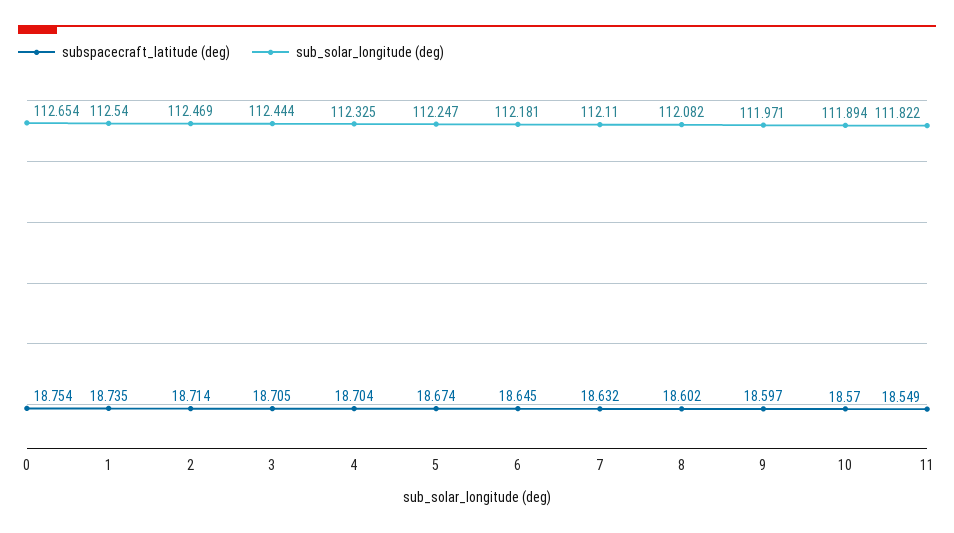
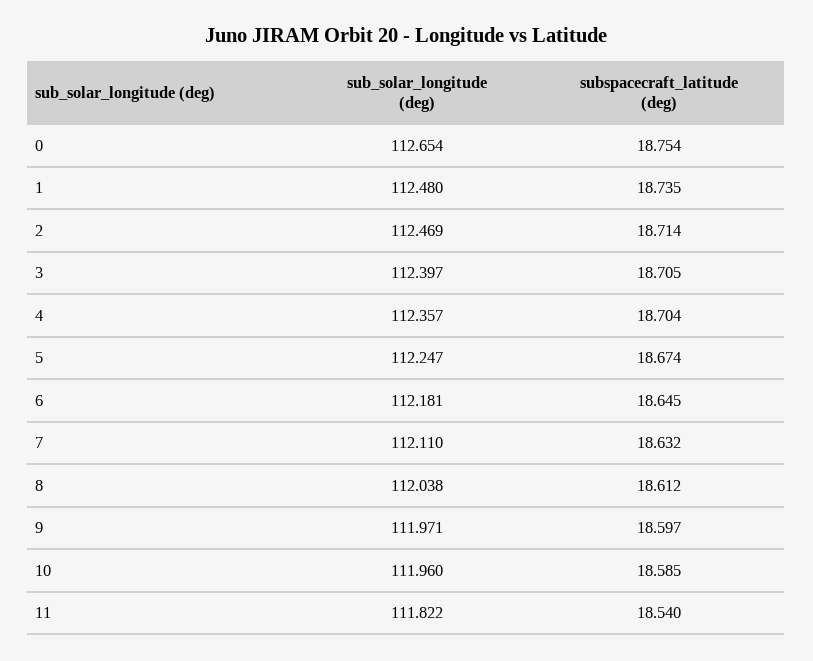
sub_solar_longitude (deg), 1: 112.54 -> 112.48
sub_solar_longitude (deg), 3: 112.444 -> 112.397
sub_solar_longitude (deg), 4: 112.325 -> 112.357
subspacecraft_latitude (deg), 8: 18.602 -> 18.612
sub_solar_longitude (deg), 8: 112.082 -> 112.038
subspacecraft_latitude (deg), 10: 18.57 -> 18.585
sub_solar_longitude (deg), 10: 111.894 -> 111.96
subspacecraft_latitude (deg), 11: 18.549 -> 18.54

